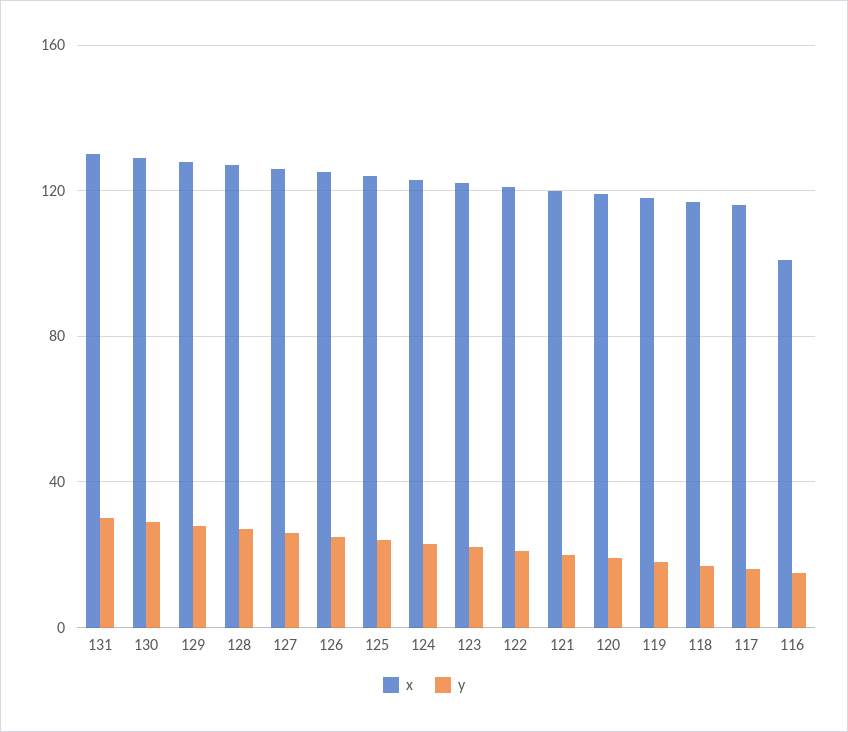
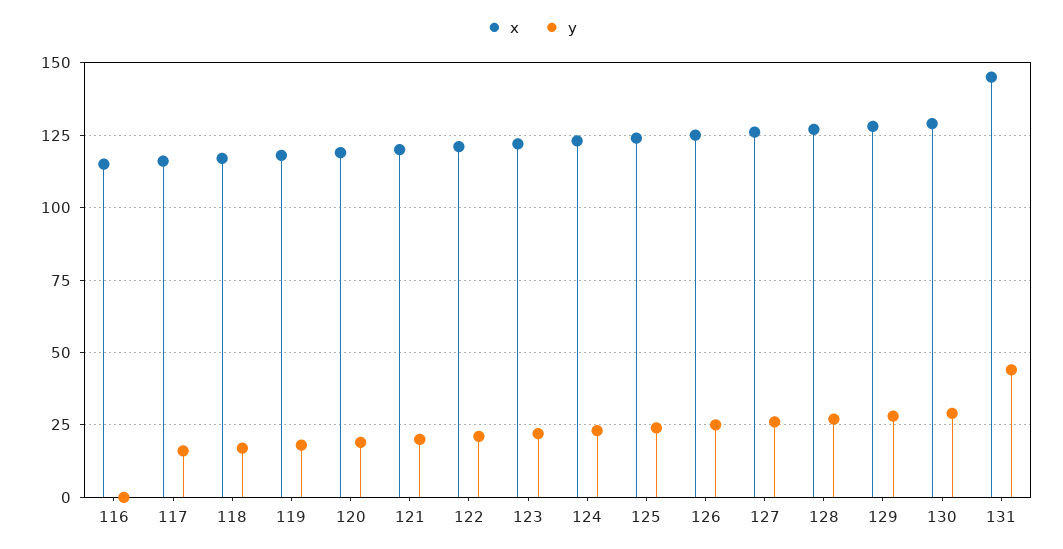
x, 131: 130 -> 145
y, 131: 30 -> 45
x, 116: 100 -> 115
y, 116: 15 -> 0

